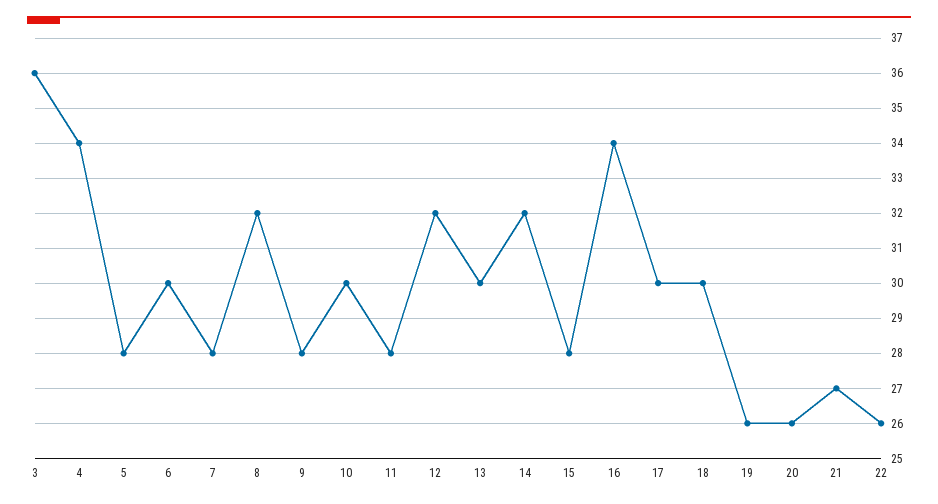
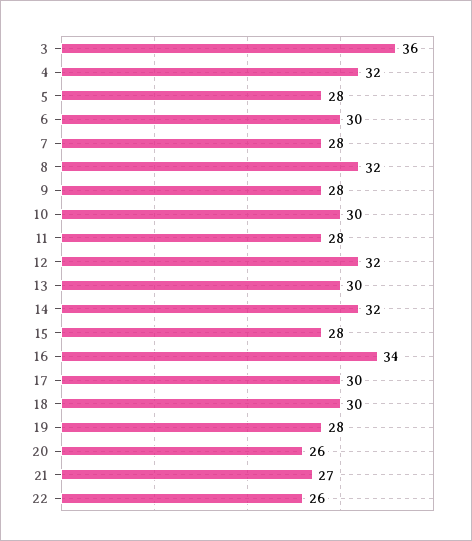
4: 34 -> 32
19: 26 -> 28

